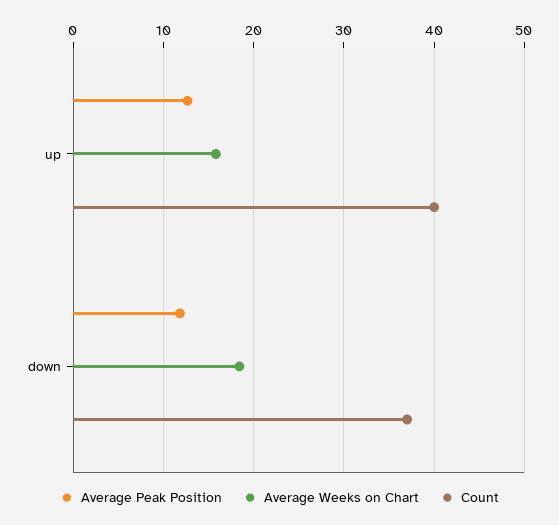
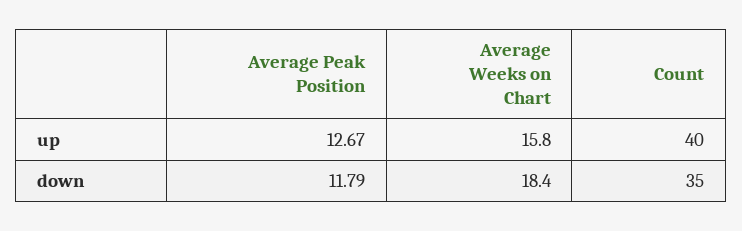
Count, down: 37 -> 35

